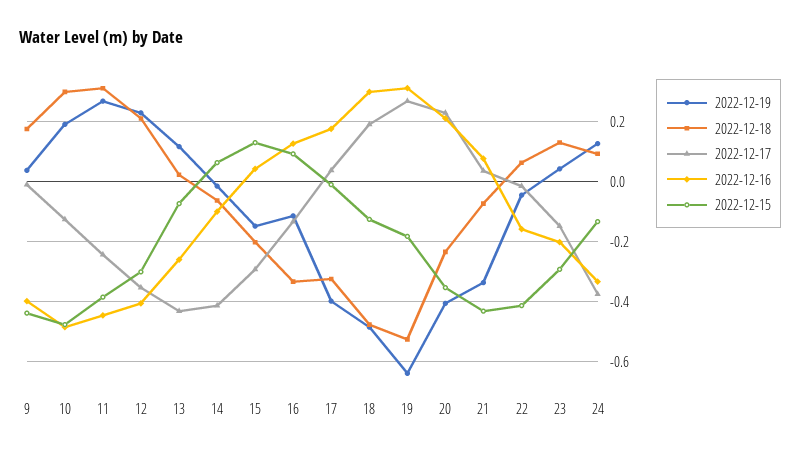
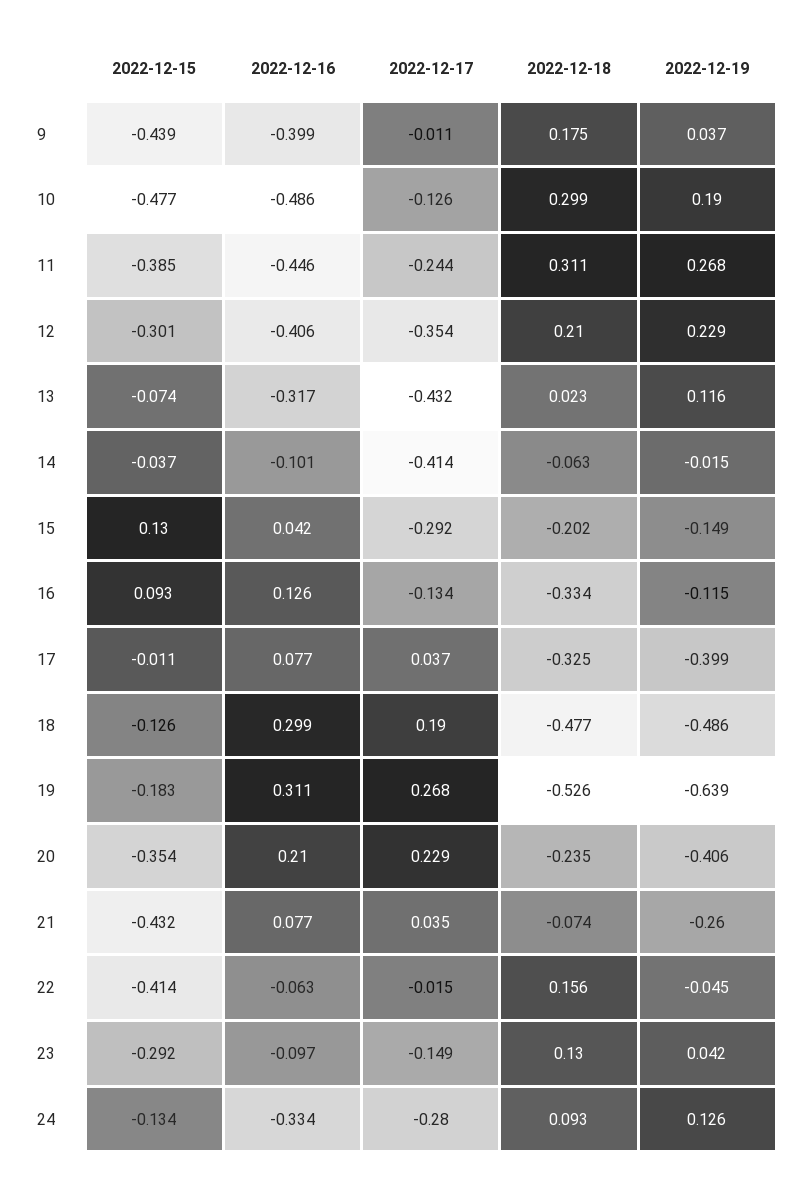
2022-12-16, 13: -0.26 -> -0.317
2022-12-15, 14: 0.06 -> -0.037
2022-12-16, 17: 0.18 -> 0.077
2022-12-19, 21: -0.34 -> -0.26
2022-12-18, 22: 0.06 -> 0.156
2022-12-16, 22: -0.16 -> -0.063
2022-12-16, 23: -0.2 -> -0.097
2022-12-17, 24: -0.38 -> -0.28

